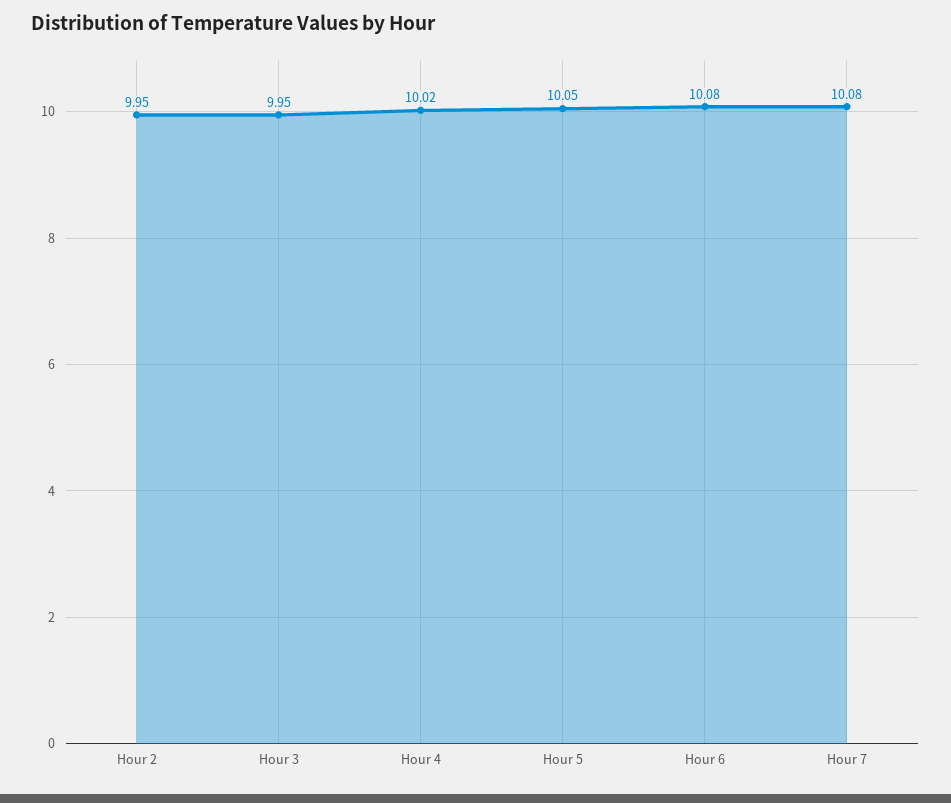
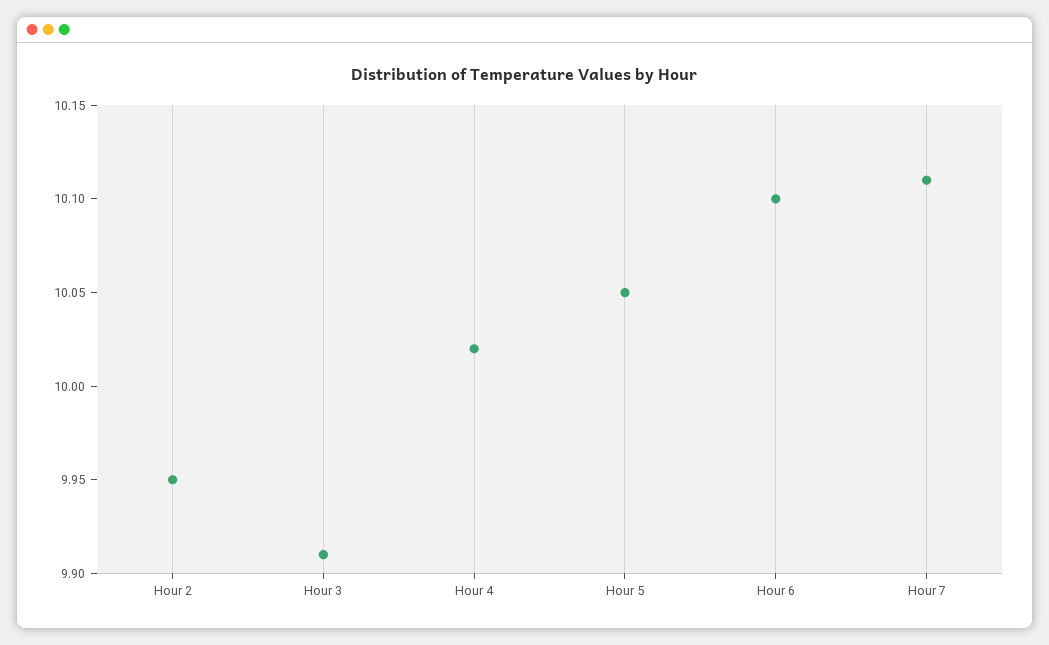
Hour 3: 9.95 -> 9.91
Hour 6: 10.08 -> 10.1
Hour 7: 10.08 -> 10.11

